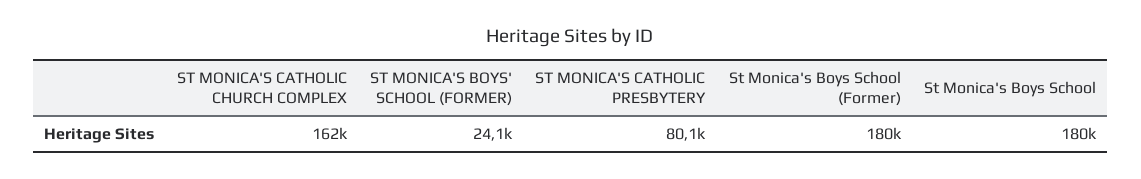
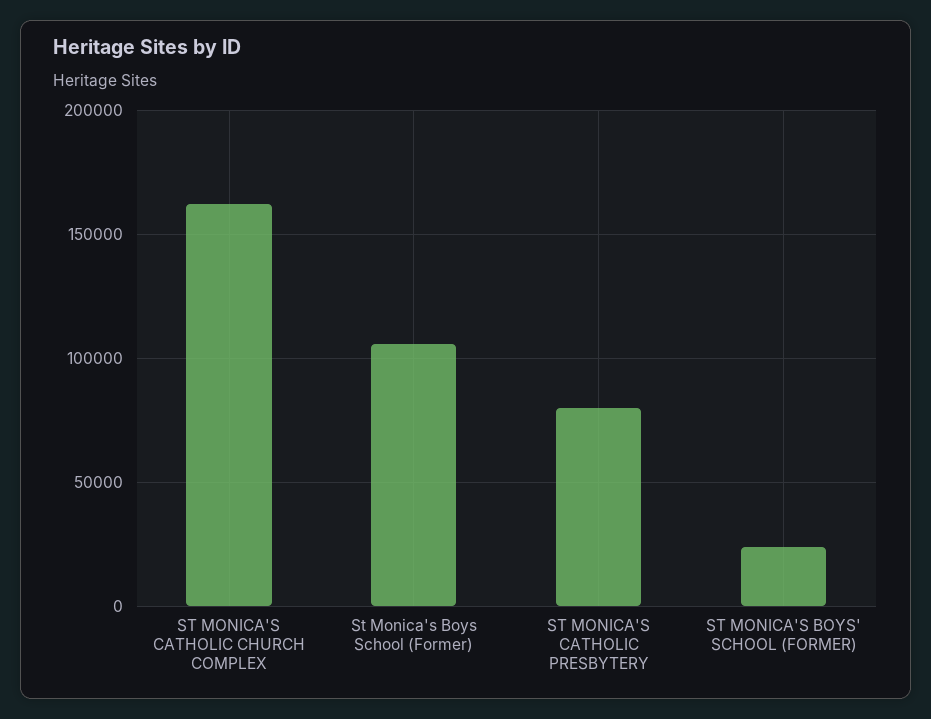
St Monica's Boys School (Former): 180000 -> 105000
St Monica's Boys School: 180000 -> none

